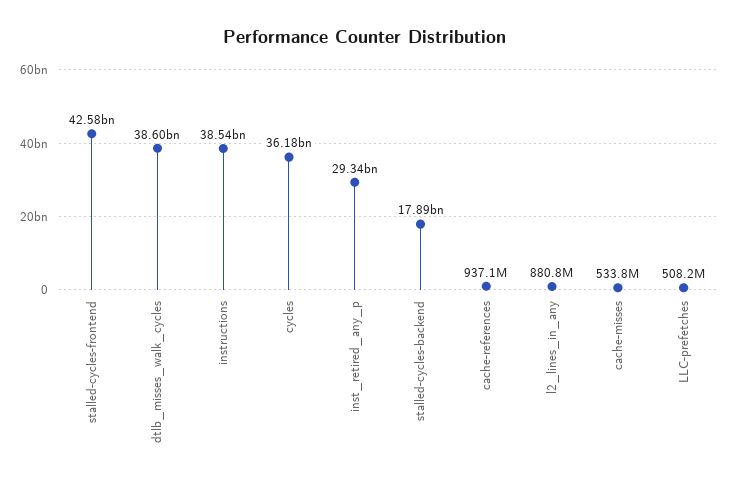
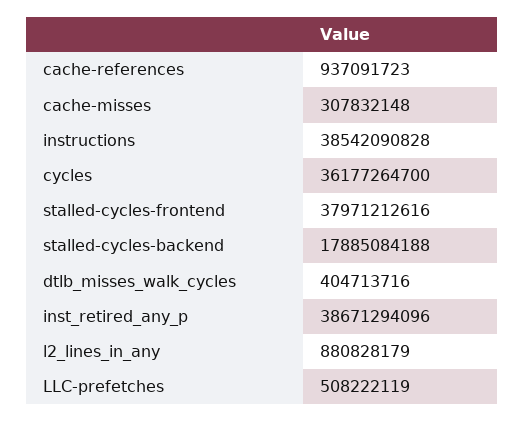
stalled-cycles-frontend: 42580000000 -> 37971212616
dtlb_misses_walk_cycles: 38600000000 -> 404713716
inst_retired_any_p: 29340000000 -> 38671294096
cache-misses: 533800000 -> 307832148

